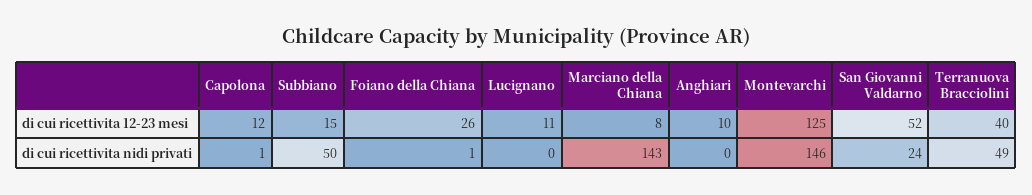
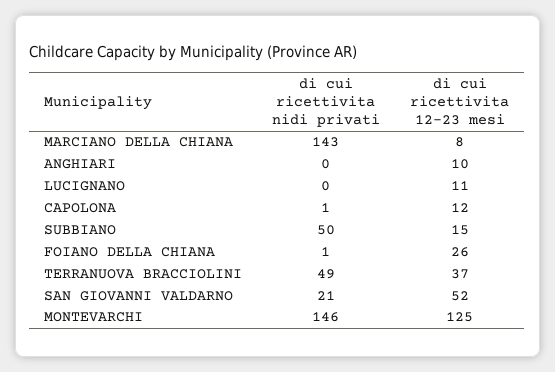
Terranuova Bracciolini, di cui ricettivita 12-23 mesi: 40 -> 37
San Giovanni Valdarno, di cui ricettivita nidi privati: 24 -> 21

